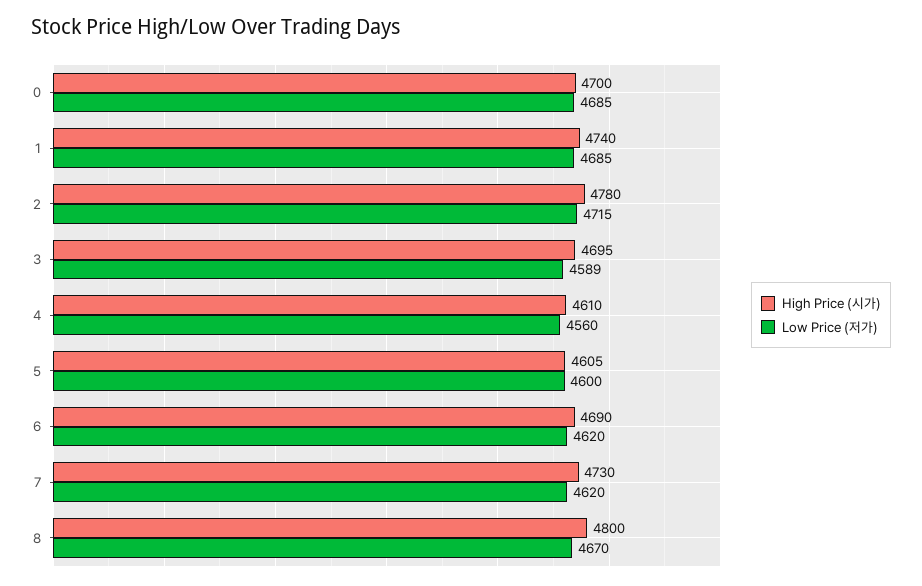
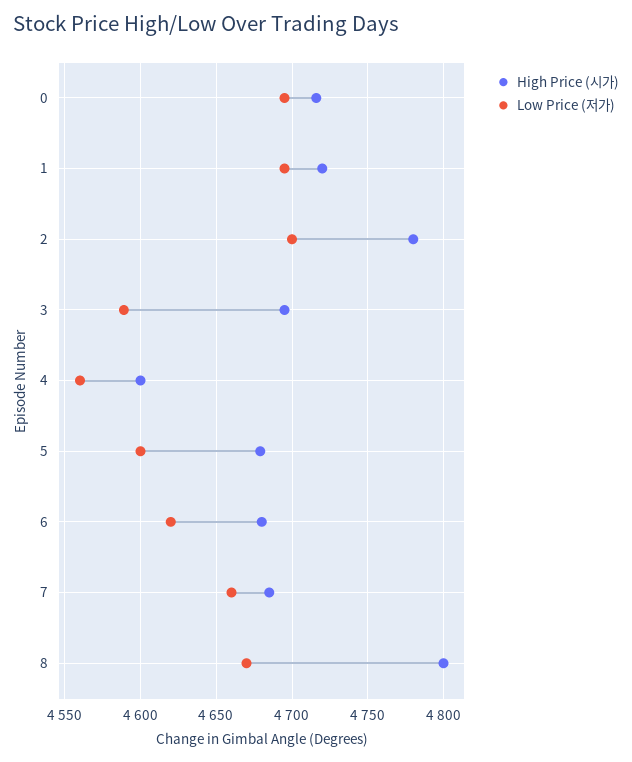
High Price (시가), 0: 4700 -> 4715
Low Price (저가), 0: 4685 -> 4695
High Price (시가), 1: 4740 -> 4720
Low Price (저가), 1: 4685 -> 4695
Low Price (저가), 2: 4715 -> 4700
High Price (시가), 4: 4610 -> 4600
High Price (시가), 5: 4605 -> 4680
High Price (시가), 6: 4690 -> 4680
High Price (시가), 7: 4730 -> 4685
Low Price (저가), 7: 4620 -> 4660

